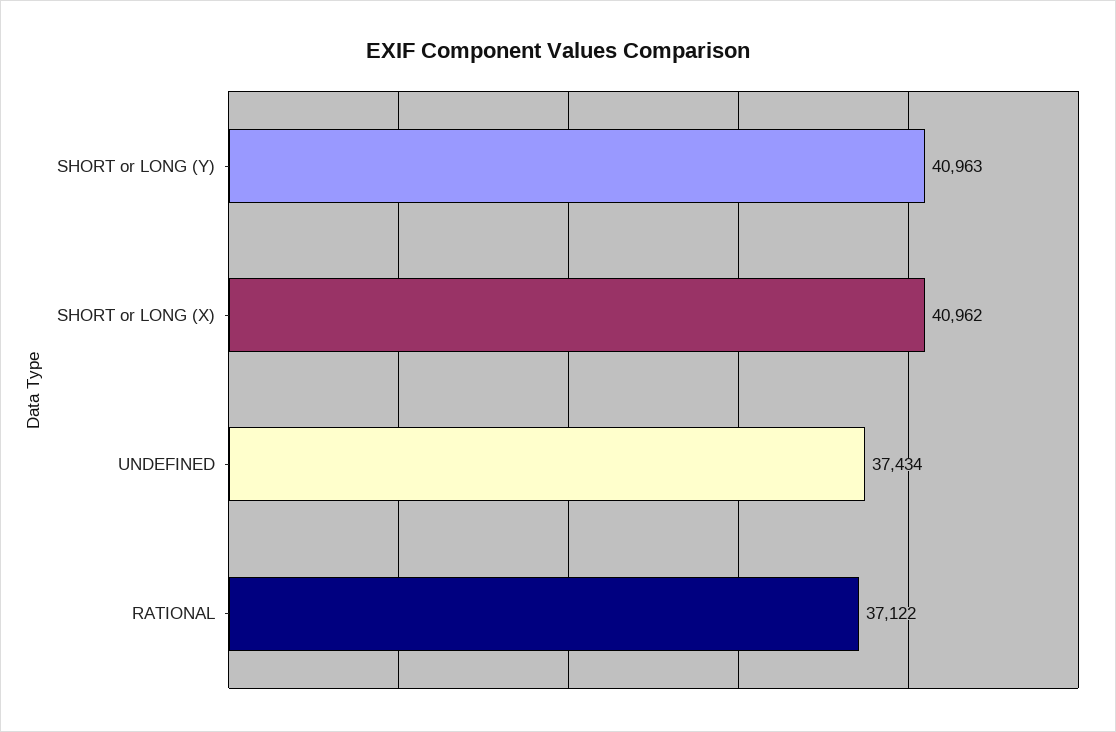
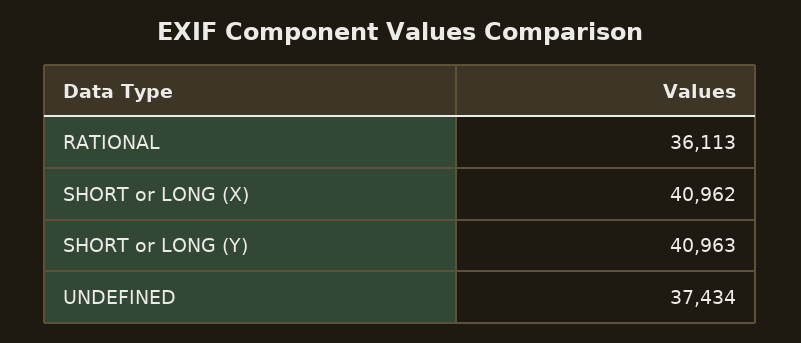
RATIONAL: 37122 -> 36113

